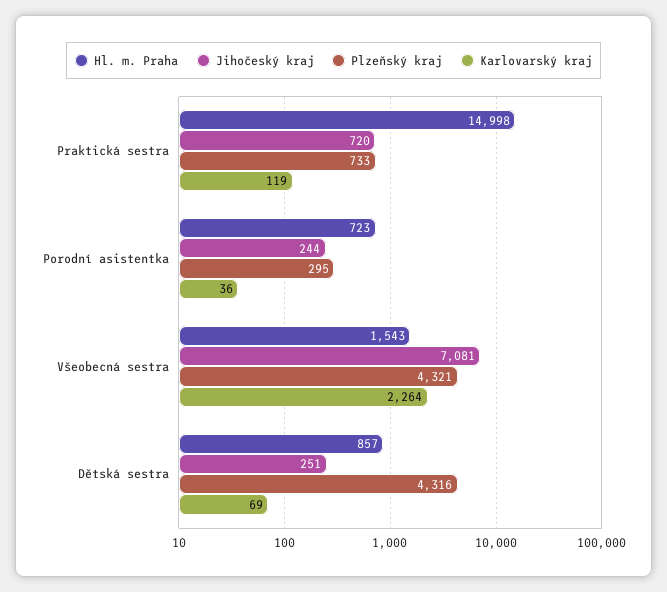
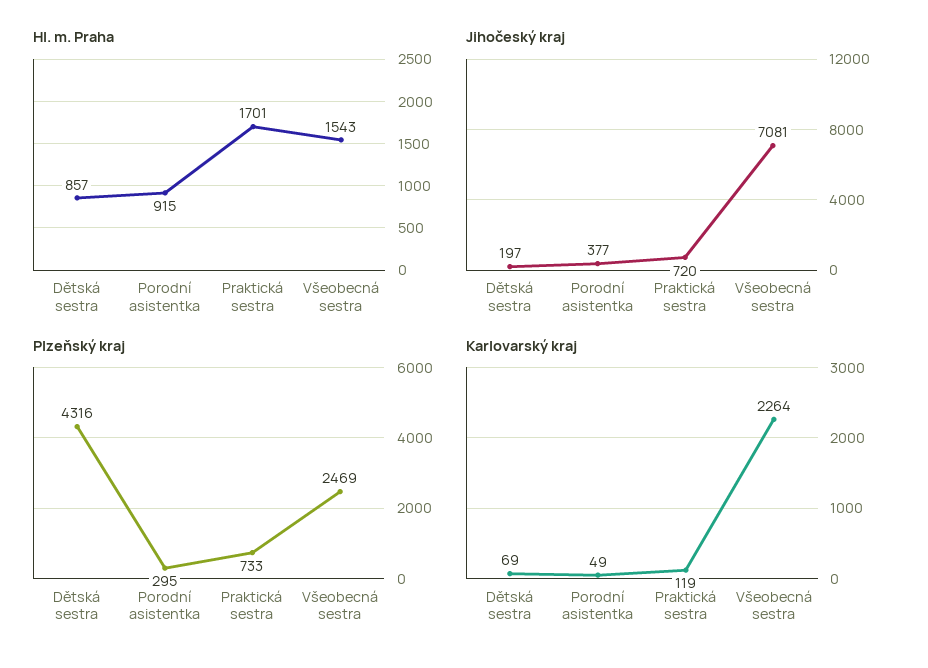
Hl. m. Praha, Praktická sestra: 14998 -> 1701
Hl. m. Praha, Porodní asistentka: 723 -> 915
Jihočeský kraj, Porodní asistentka: 244 -> 377
Karlovarský kraj, Porodní asistentka: 36 -> 49
Plzeňský kraj, Všeobecná sestra: 4321 -> 2469
Jihočeský kraj, Dětská sestra: 251 -> 197

